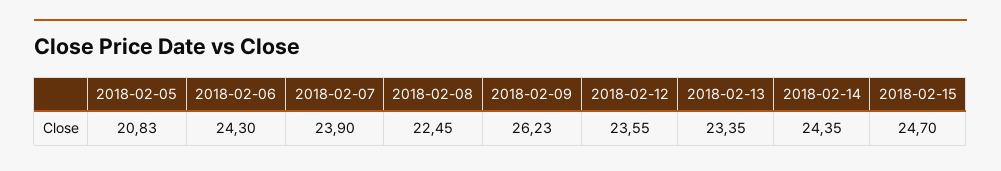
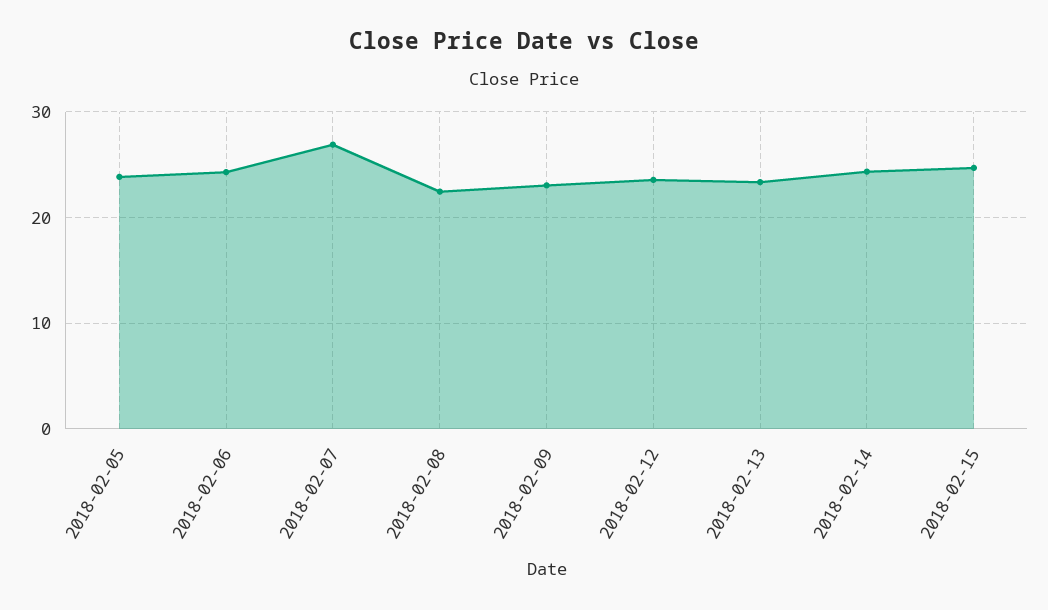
2018-02-05: 20.83 -> 24
2018-02-07: 23.9 -> 27
2018-02-09: 26.23 -> 23

